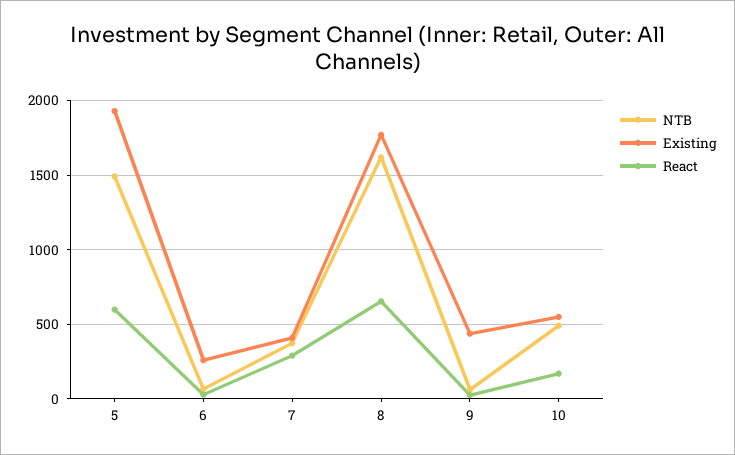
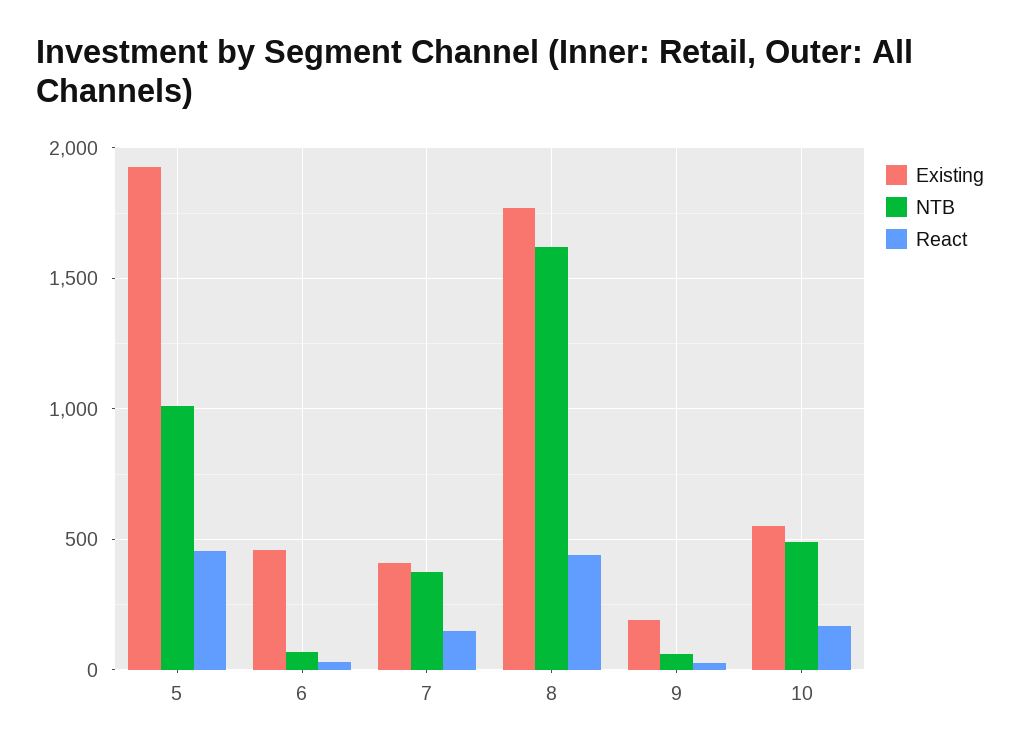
NTB, 5: 1500 -> 1000
React, 5: 600 -> 450
Existing, 6: 250 -> 450
React, 7: 300 -> 150
React, 8: 650 -> 450
Existing, 9: 450 -> 200

